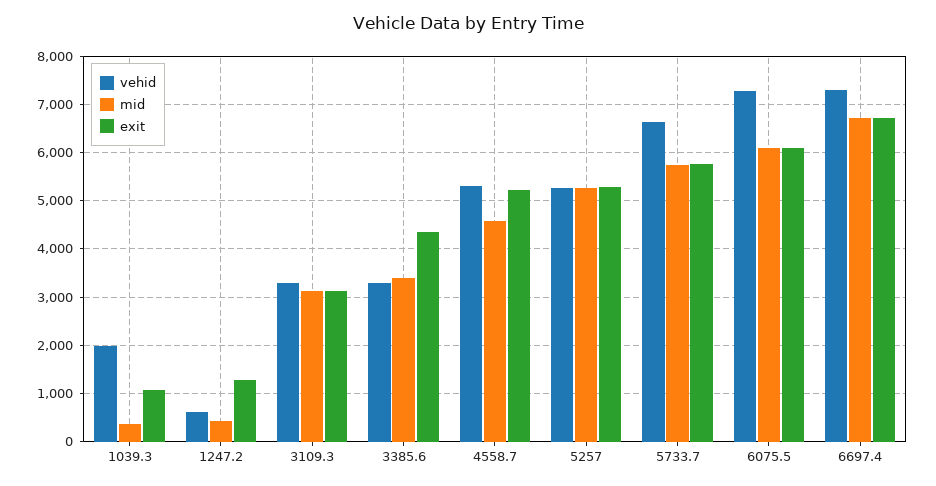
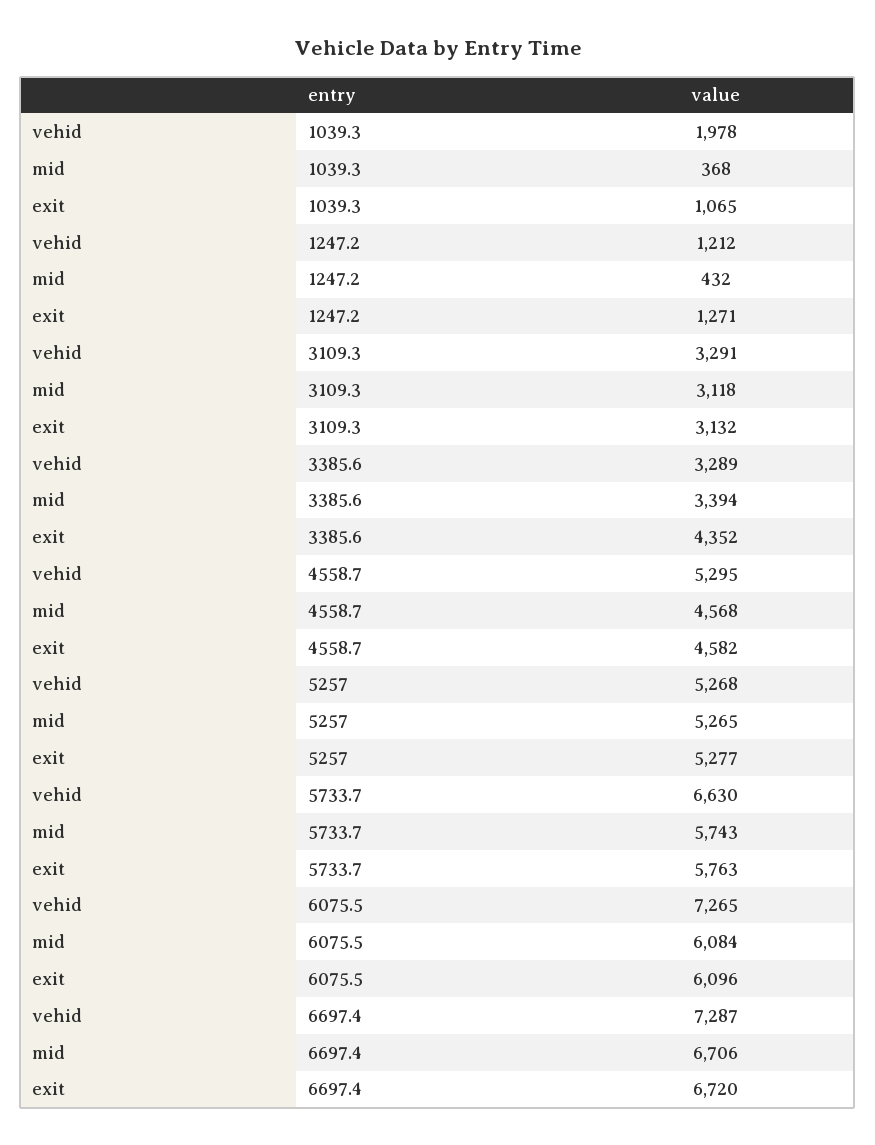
vehid, 1247.2: 600 -> 1212
exit, 4558.7: 5200 -> 4582

